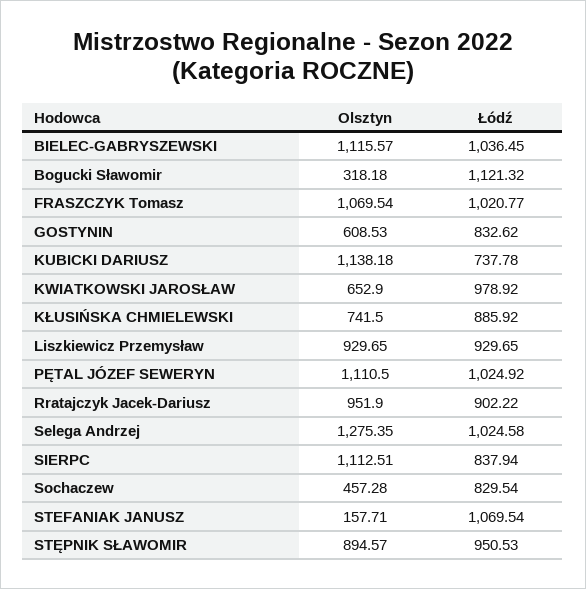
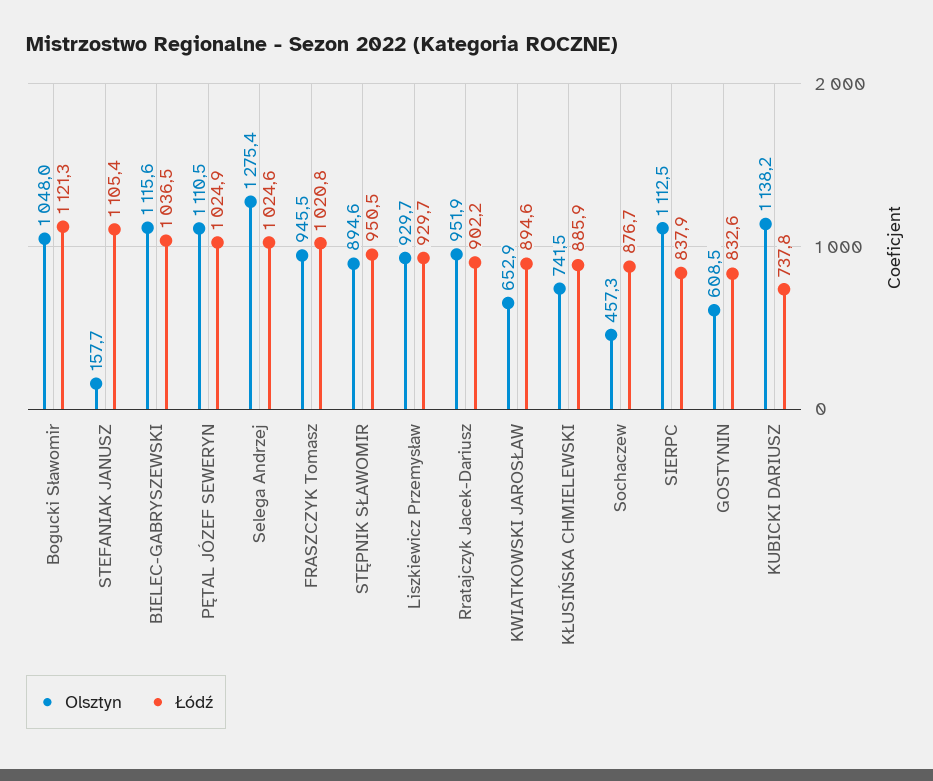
Olsztyn, Bogucki Sławomir: 318.18 -> 1048
Olsztyn, FRASZCZYK Tomasz: 1069.54 -> 945.5
Łódź, KWIATKOWSKI JAROSŁAW: 978.92 -> 894.6
Łódź, Sochaczew: 829.54 -> 876.7
Łódź, STEFANIAK JANUSZ: 1069.54 -> 1105.4

